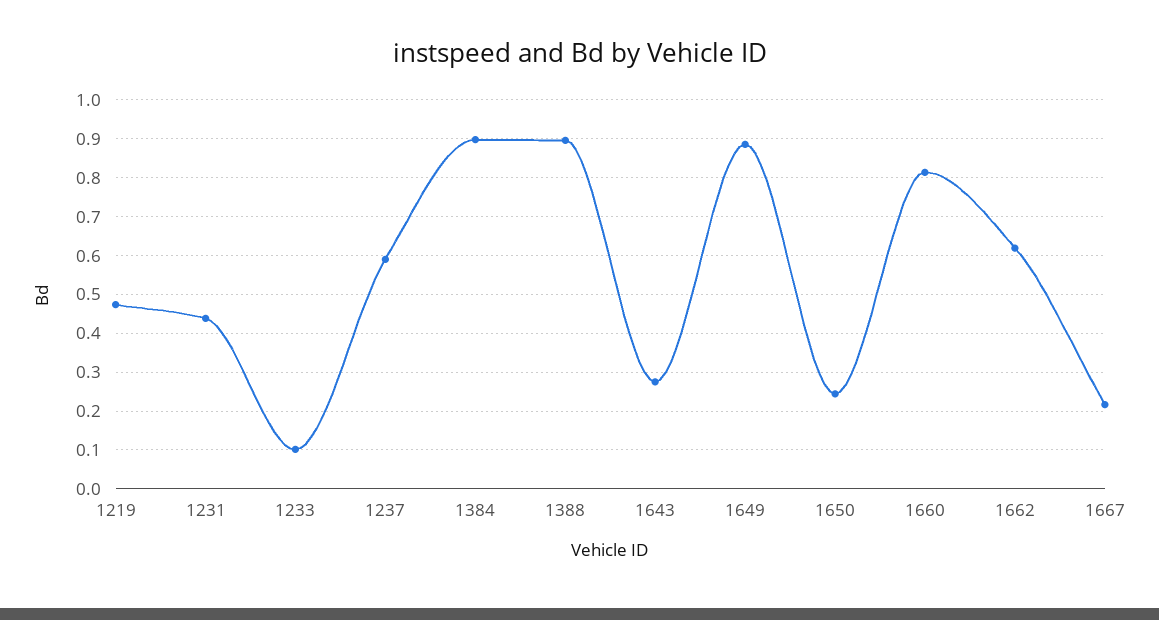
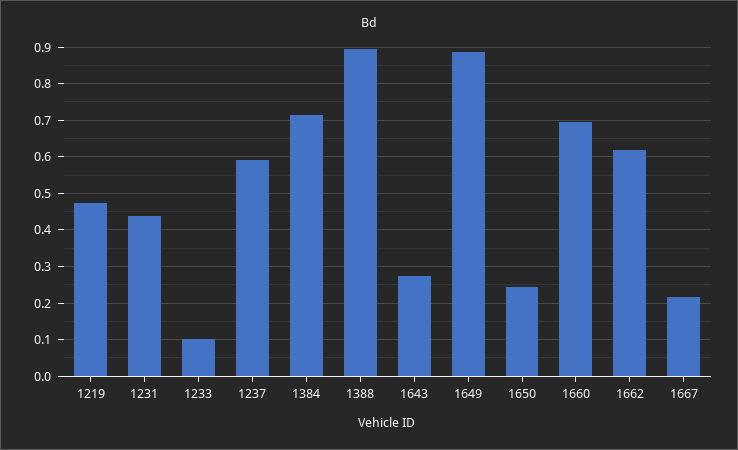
1384: 0.9 -> 0.72
1660: 0.82 -> 0.7

